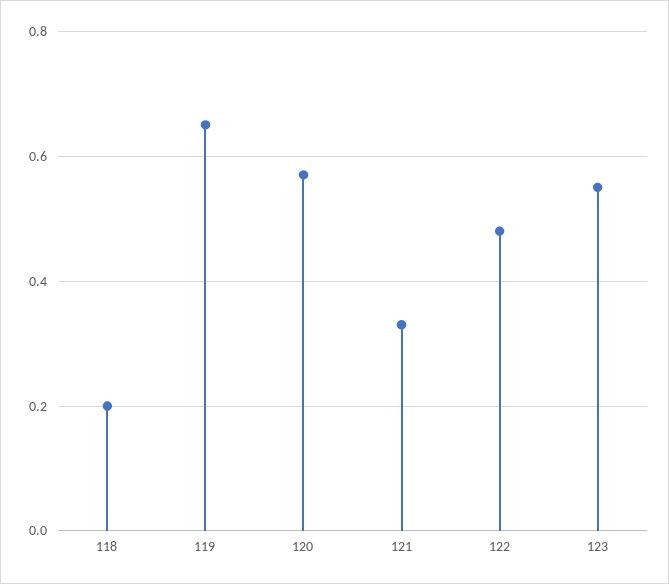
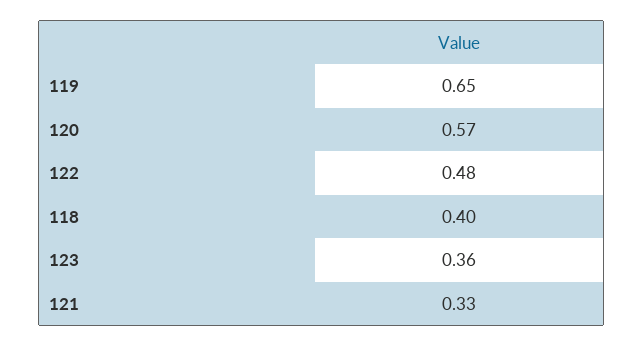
118: 0.2 -> 0.4
123: 0.55 -> 0.36

